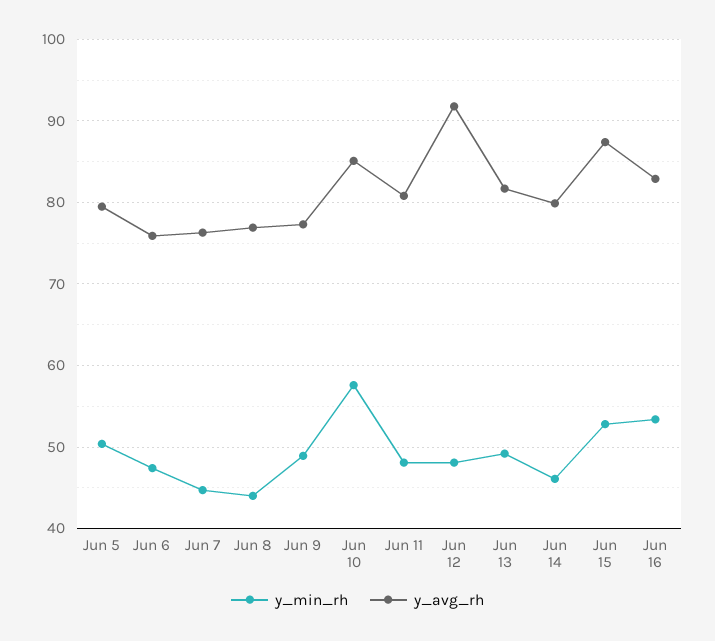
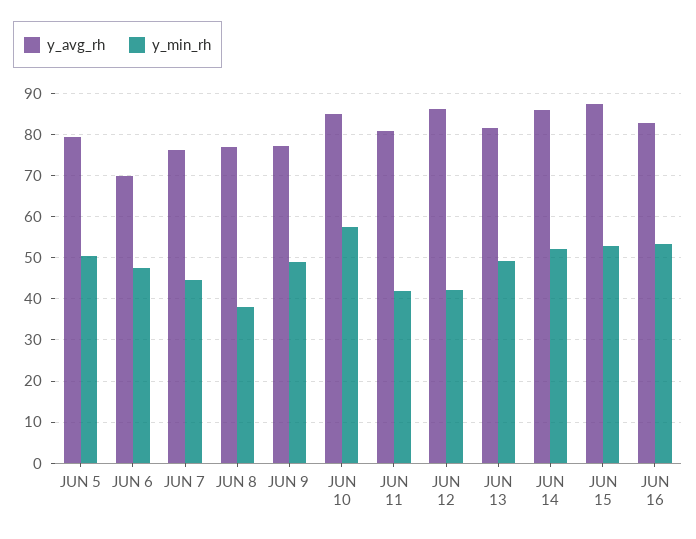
y_avg_rh, Jun 6: 76 -> 70
y_min_rh, Jun 8: 44 -> 38
y_min_rh, Jun 11: 48 -> 42
y_min_rh, Jun 12: 48 -> 42
y_avg_rh, Jun 12: 92 -> 86
y_min_rh, Jun 14: 46 -> 52
y_avg_rh, Jun 14: 80 -> 86

